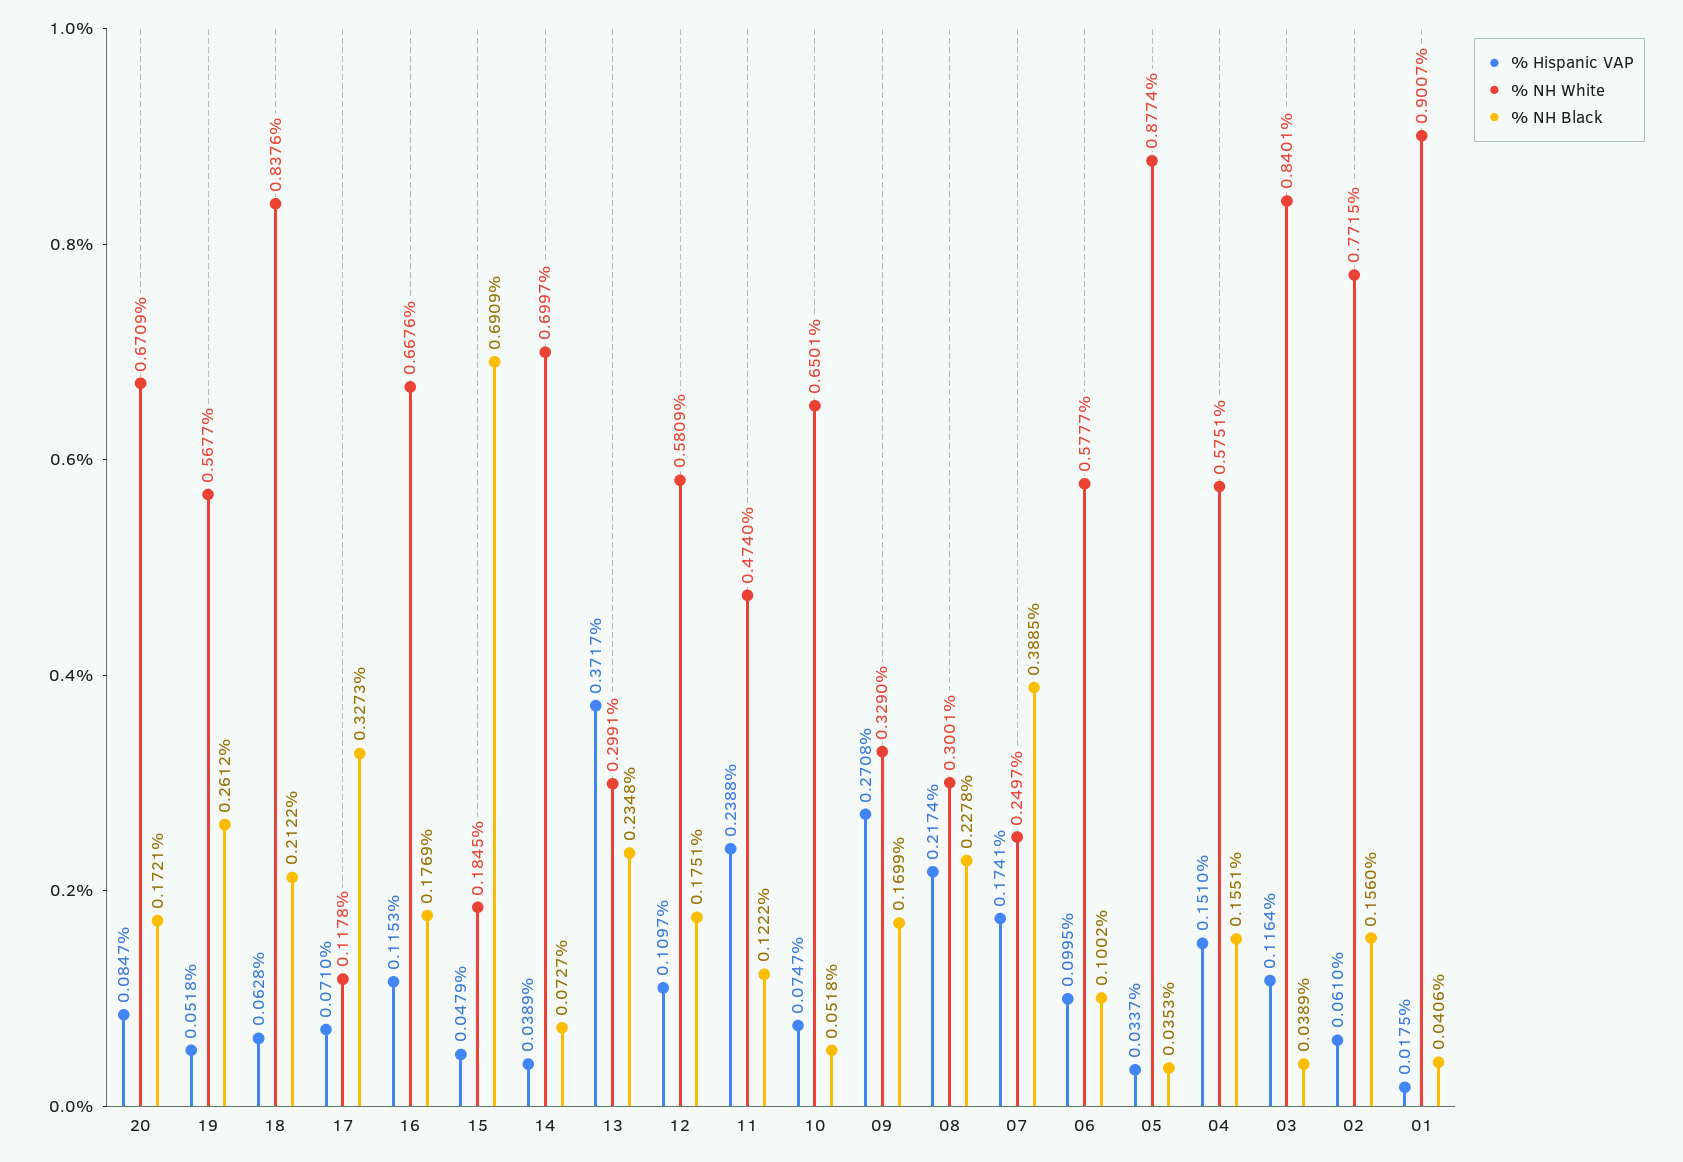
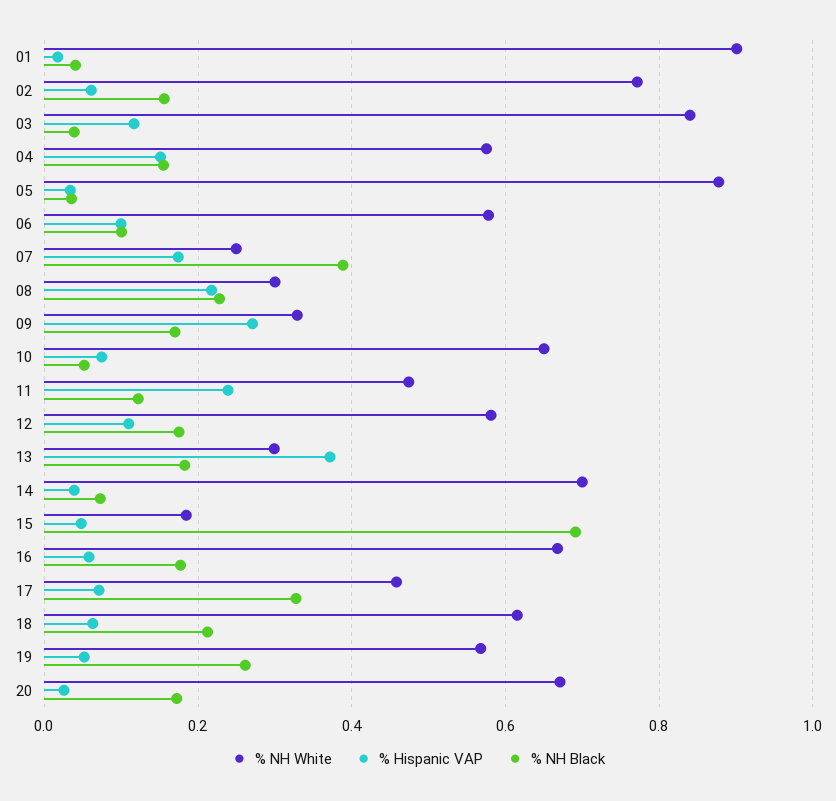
% Hispanic VAP, 20: 0.0847 -> 0.02
% NH White, 18: 0.8376 -> 0.62
% NH White, 17: 0.1178 -> 0.46
% Hispanic VAP, 16: 0.1153 -> 0.06
% NH Black, 13: 0.2348 -> 0.18

